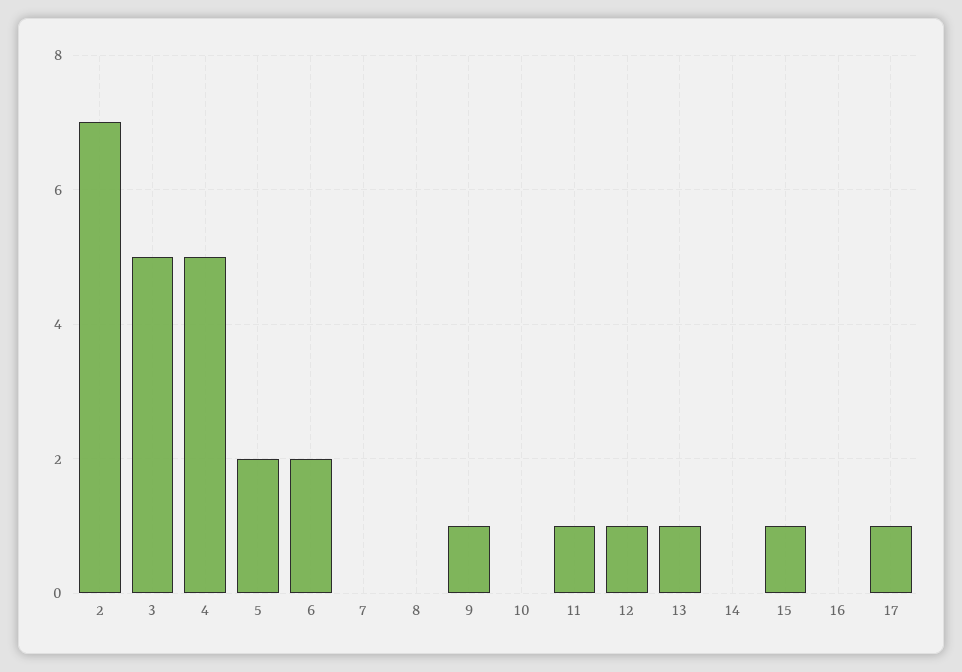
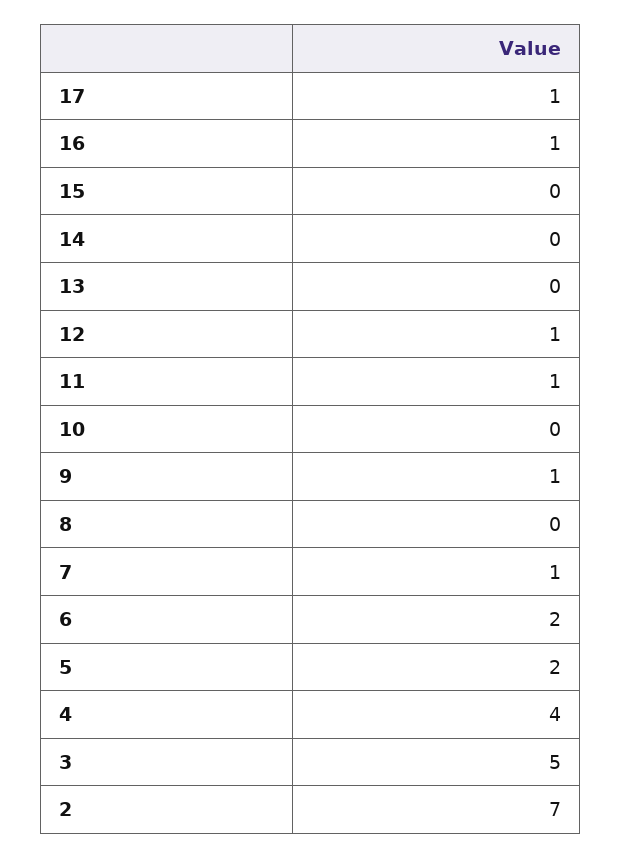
4: 5 -> 4
7: 0 -> 1
13: 1 -> 0
15: 1 -> 0
16: 0 -> 1

